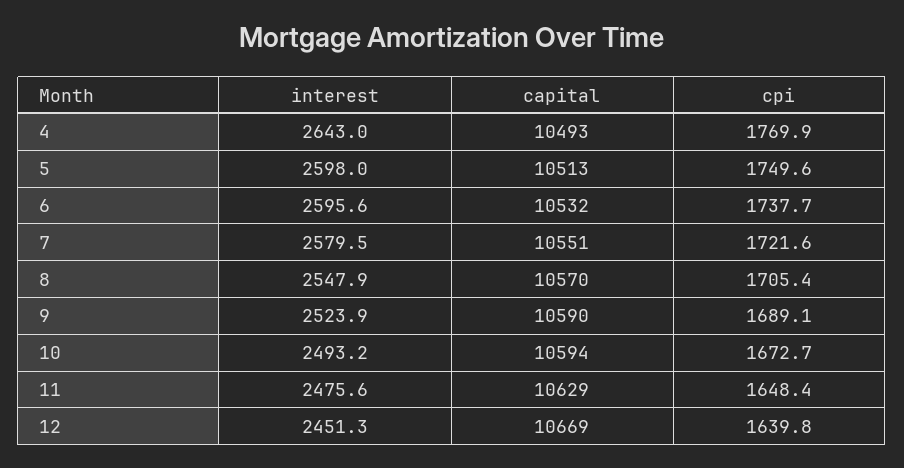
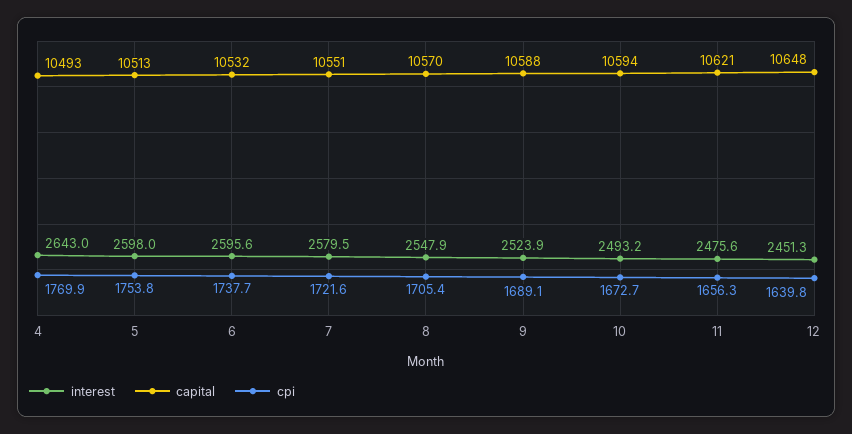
cpi, 5: 1749.6 -> 1753.8
capital, 9: 10590 -> 10588
capital, 11: 10629 -> 10621
cpi, 11: 1648.4 -> 1656.3
capital, 12: 10669 -> 10648

